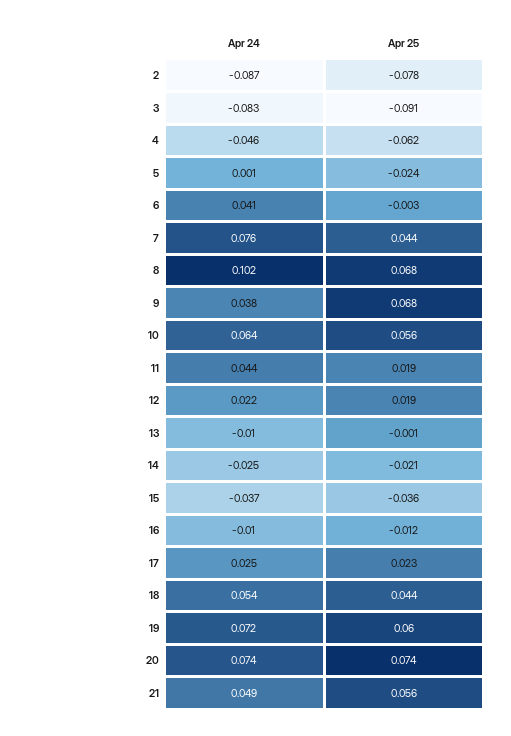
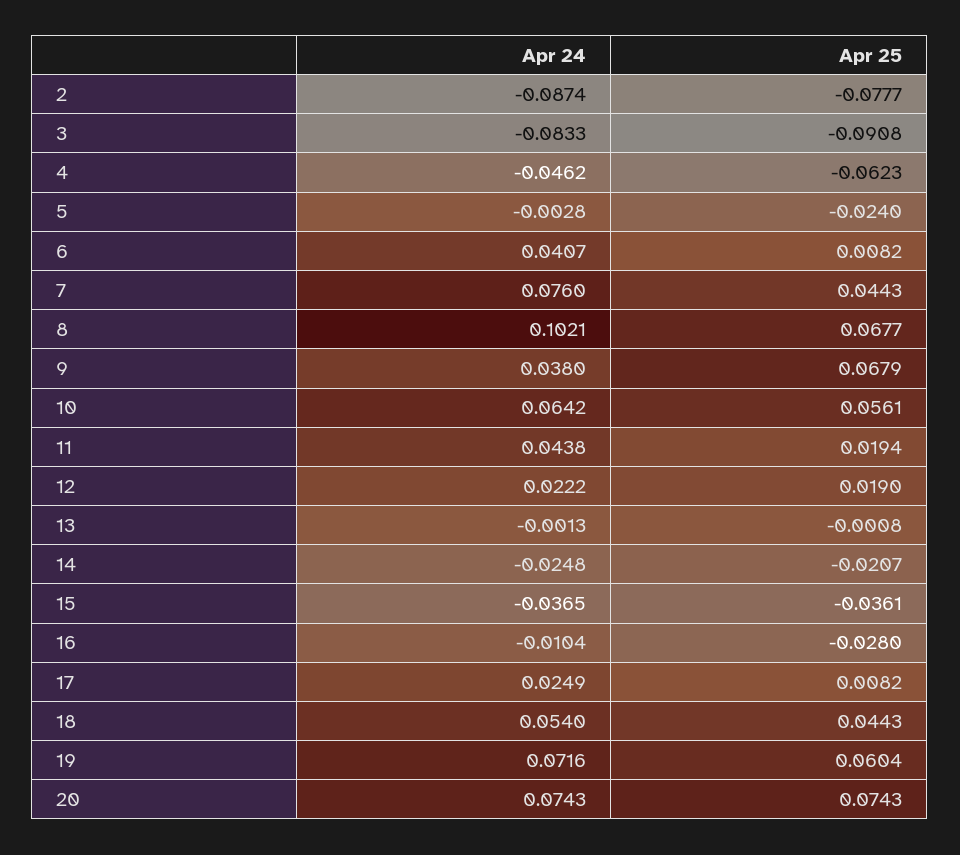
Apr 24, 5: 0.001 -> -0.0028
Apr 25, 6: -0.003 -> 0.0082
Apr 24, 13: -0.01 -> -0.0013
Apr 25, 16: -0.012 -> -0.028
Apr 25, 17: 0.023 -> 0.0082
Apr 24, 21: 0.049 -> none
Apr 25, 21: 0.056 -> none

